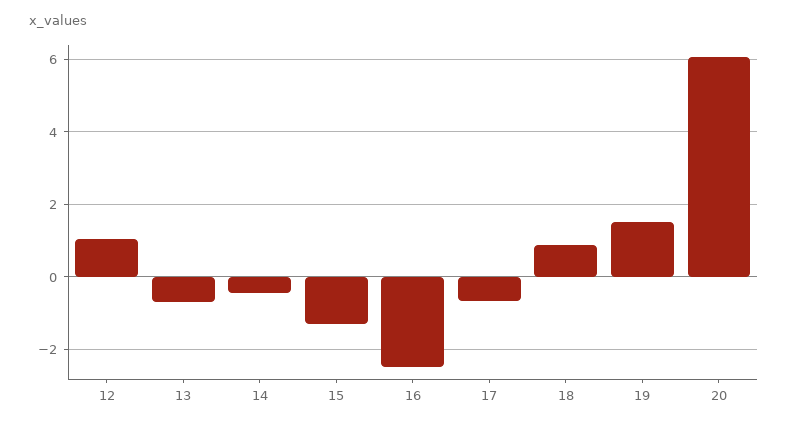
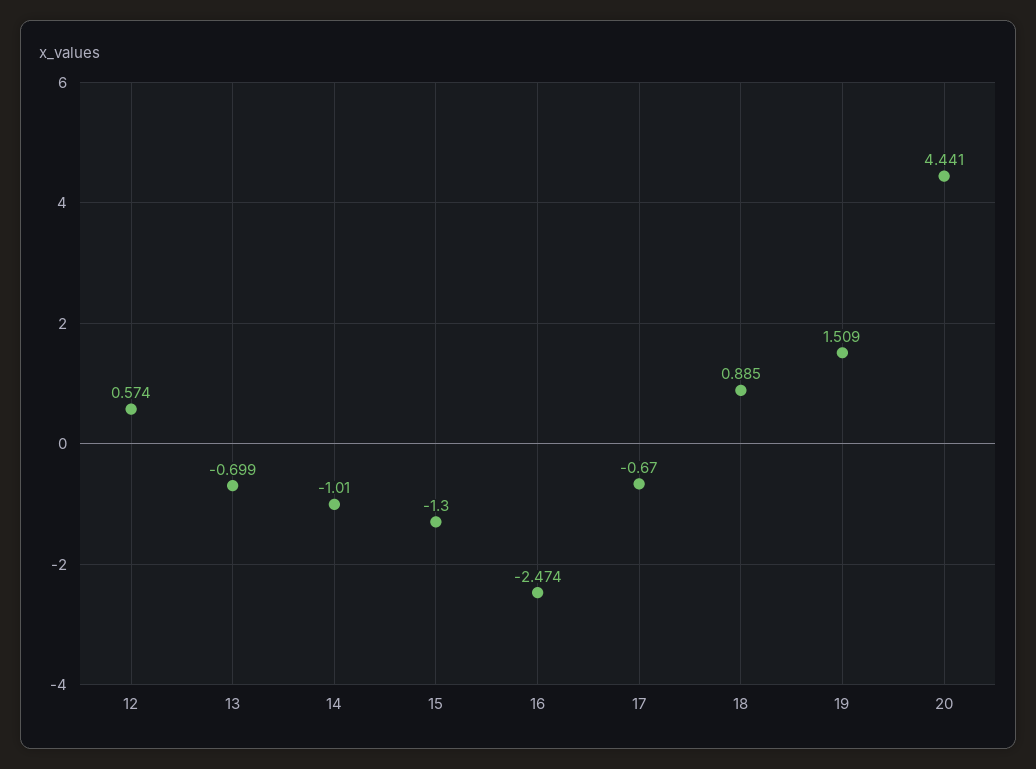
12: 1 -> 0.574
14: -0.4 -> -1.01
20: 6 -> 4.441

